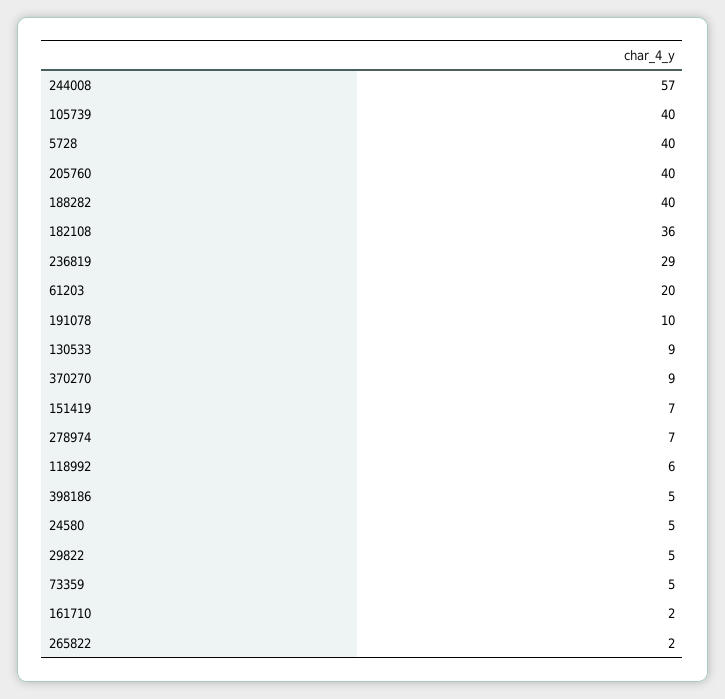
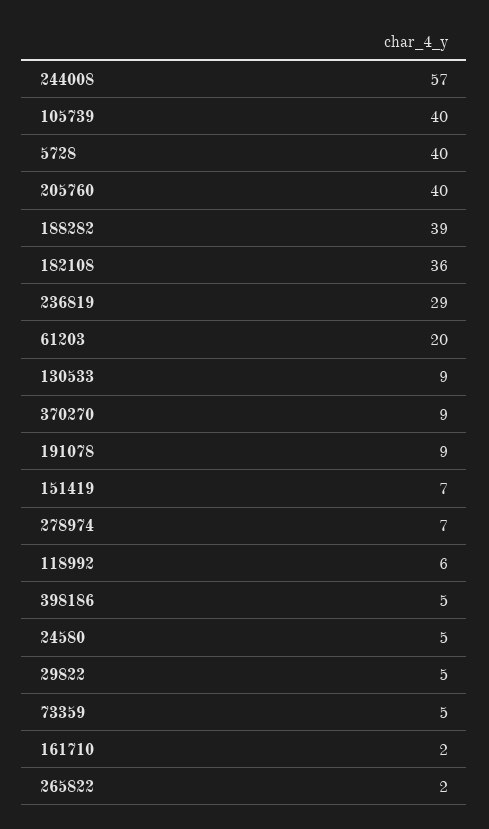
188282: 40 -> 39
191078: 10 -> 9

